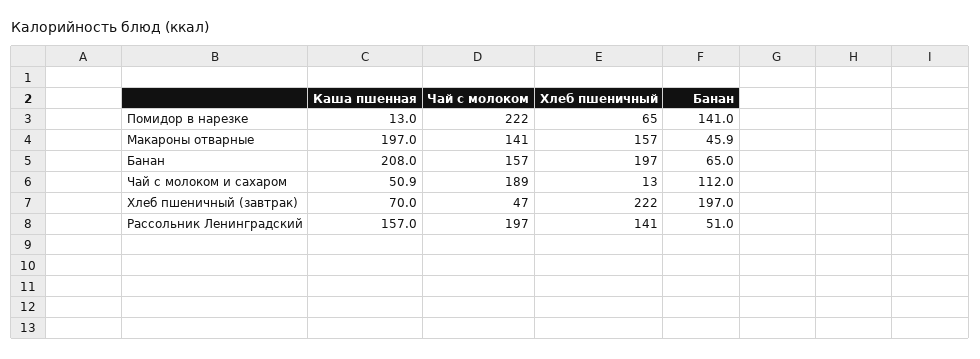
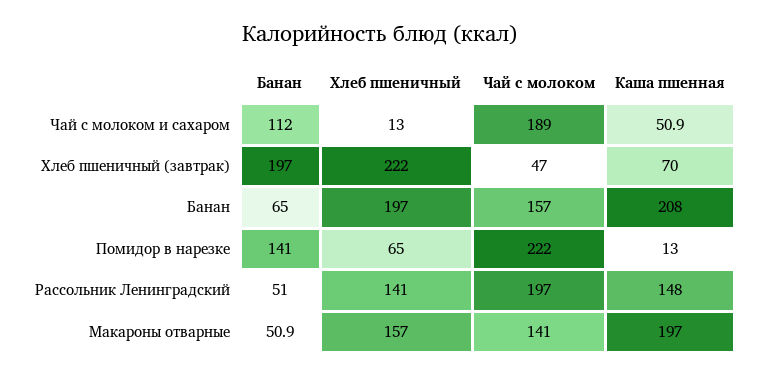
Банан, Макароны отварные: 45.9 -> 50.9
Каша пшенная, Рассольник Ленинградский: 157 -> 148

